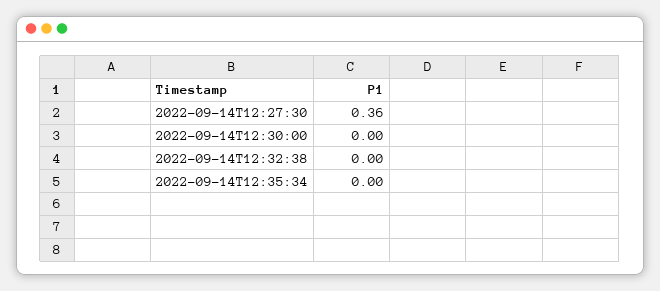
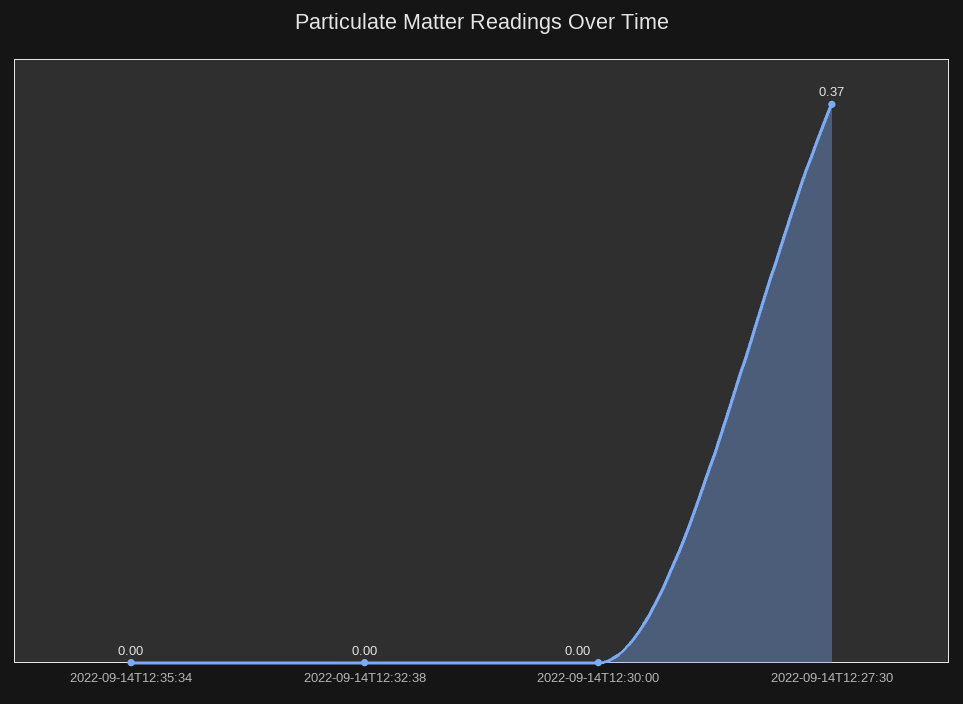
2022-09-14T12:27:30: 0.36 -> 0.37

